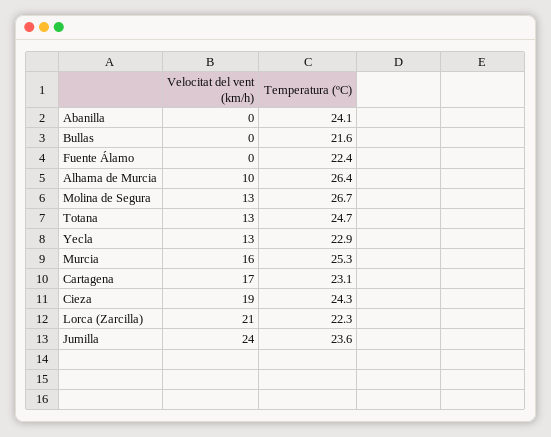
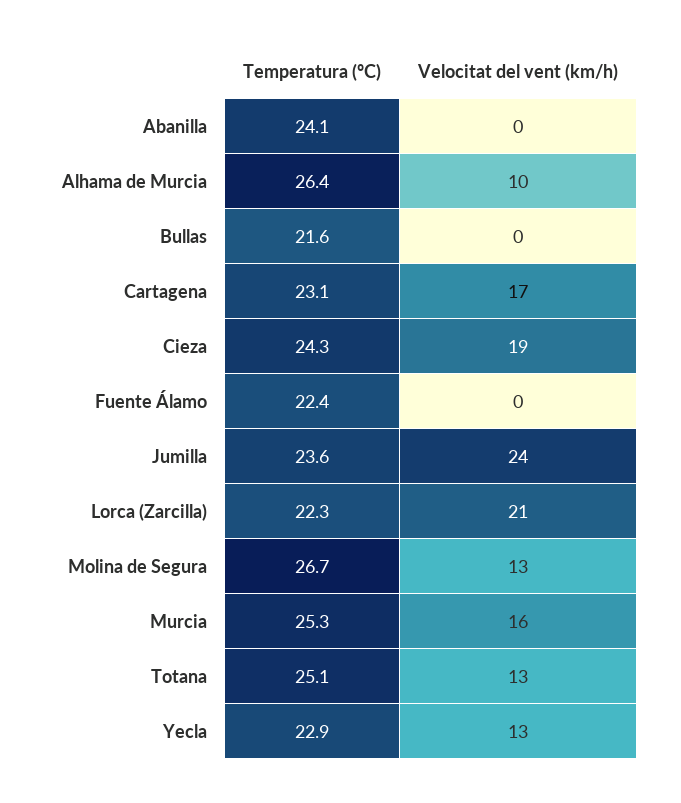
Temperatura (ºC), Totana: 24.7 -> 25.1

